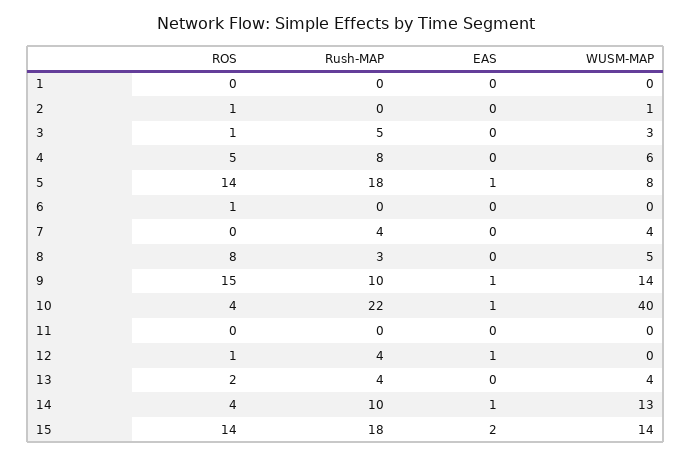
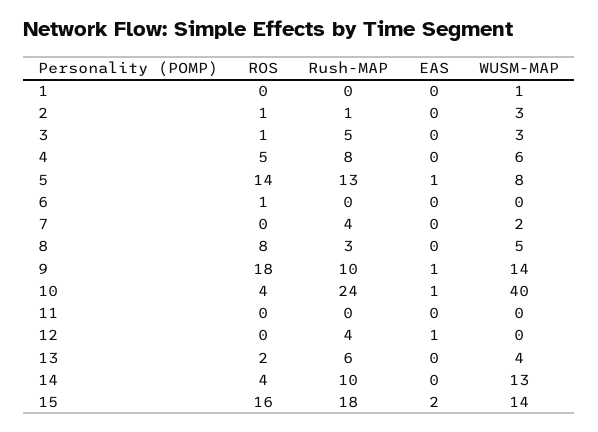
WUSM-MAP, 1: 0 -> 1
Rush-MAP, 2: 0 -> 1
WUSM-MAP, 2: 1 -> 3
Rush-MAP, 5: 18 -> 13
WUSM-MAP, 7: 4 -> 2
ROS, 9: 15 -> 18
Rush-MAP, 10: 22 -> 24
ROS, 12: 1 -> 0
Rush-MAP, 13: 4 -> 6
EAS, 14: 1 -> 0
ROS, 15: 14 -> 16

